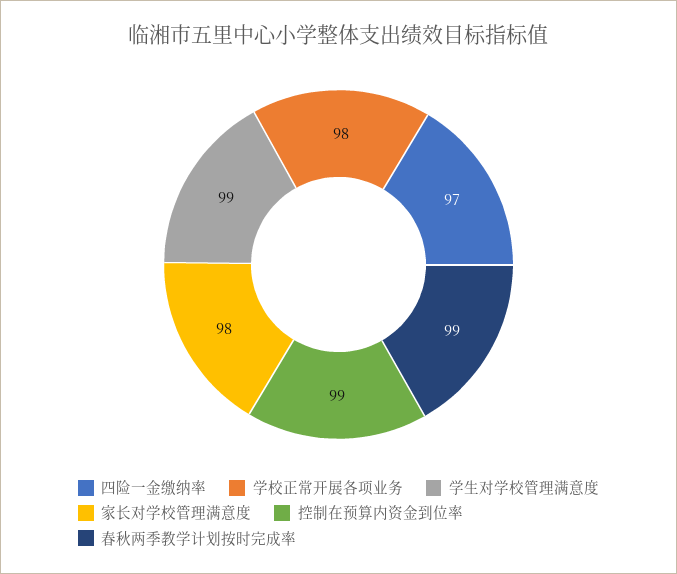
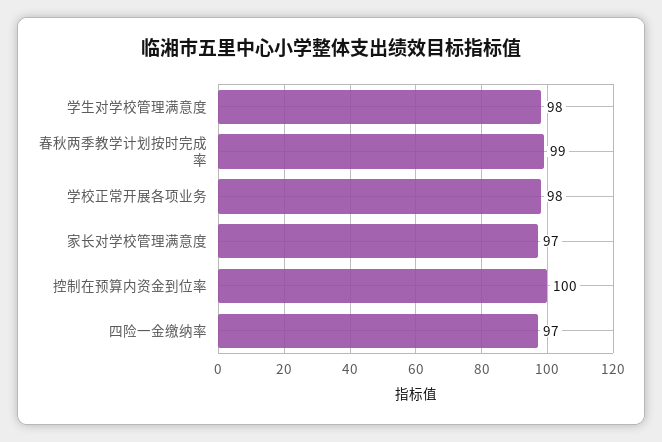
学生对学校管理满意度: 99 -> 98
家长对学校管理满意度: 98 -> 97
控制在预算内资金到位率: 99 -> 100

